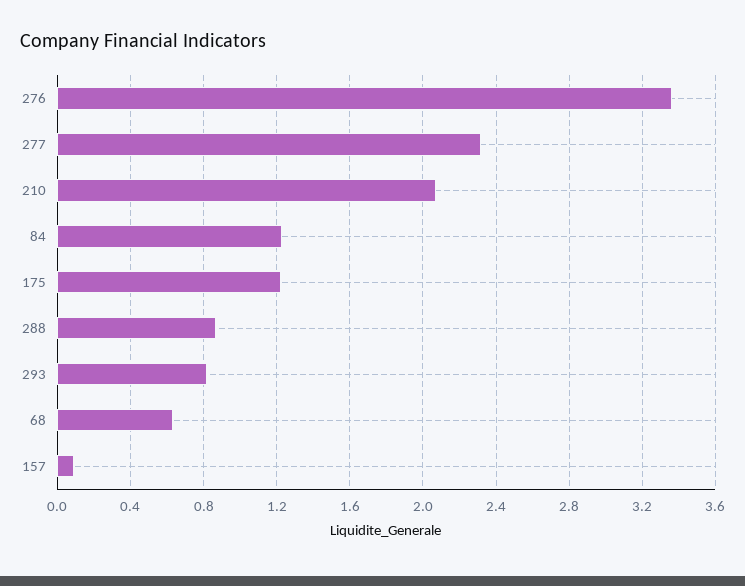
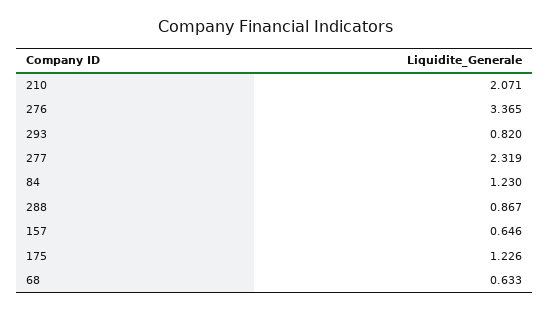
157: 0.1 -> 0.646

